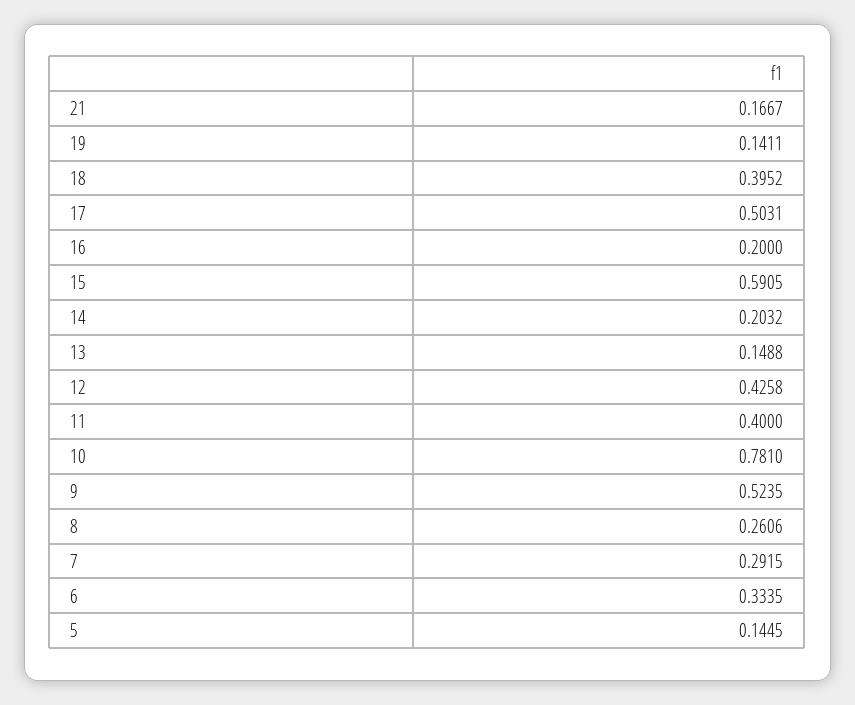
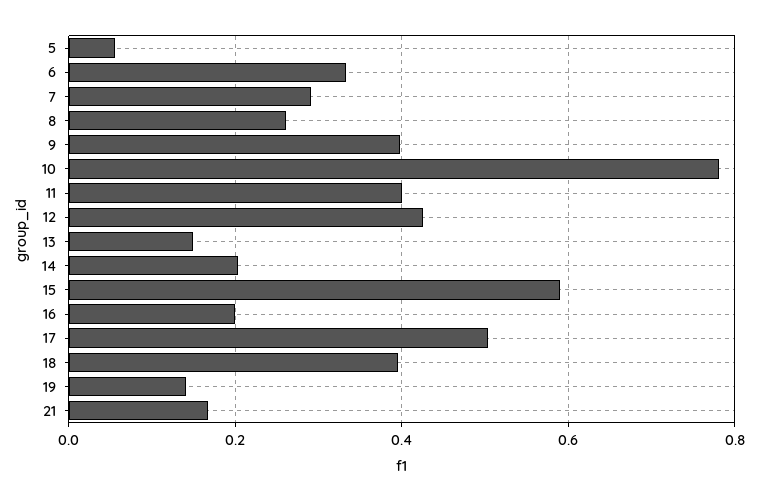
9: 0.5235 -> 0.4
5: 0.1445 -> 0.06

